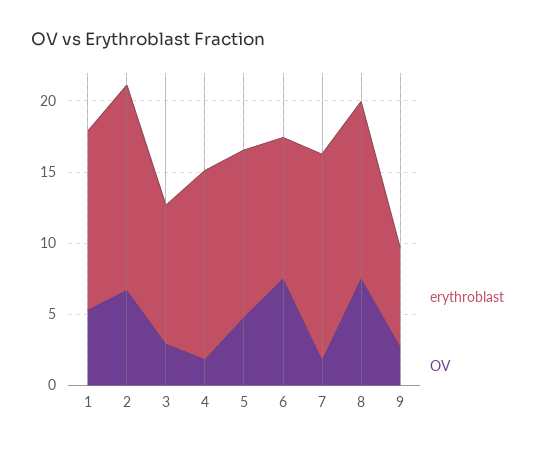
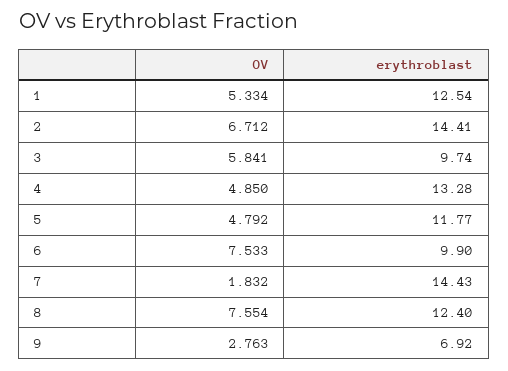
OV, 3: 3 -> 5.841
OV, 4: 2 -> 4.85

